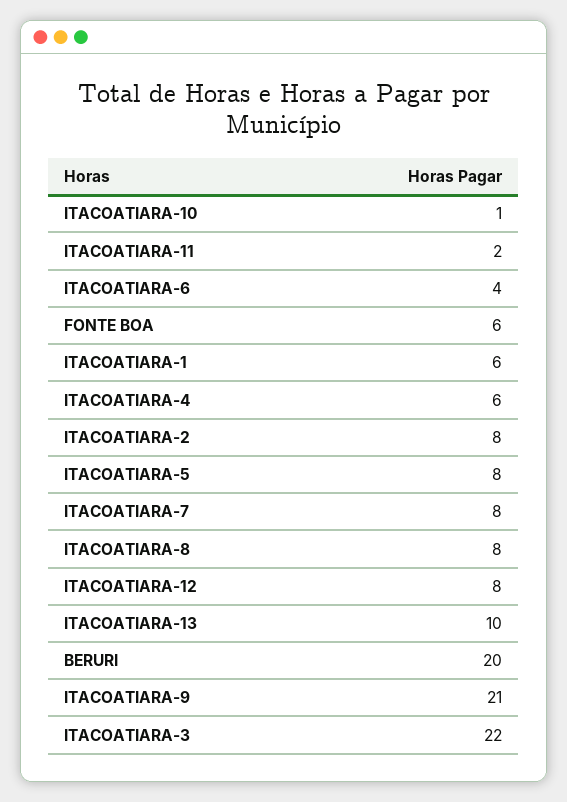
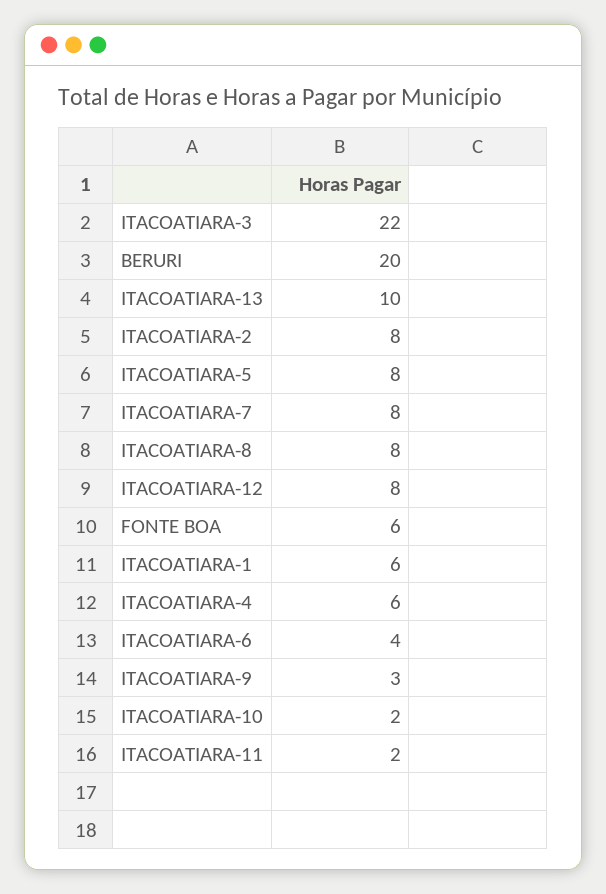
ITACOATIARA-10: 1 -> 2
ITACOATIARA-9: 21 -> 3

